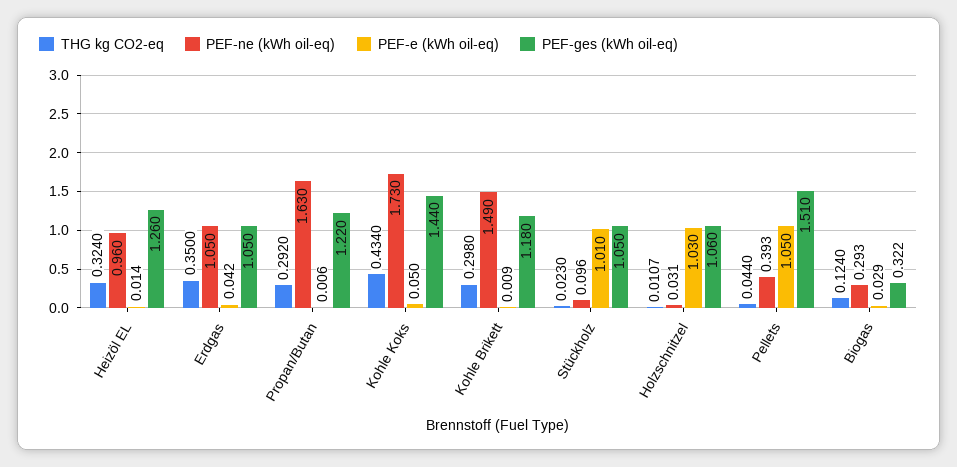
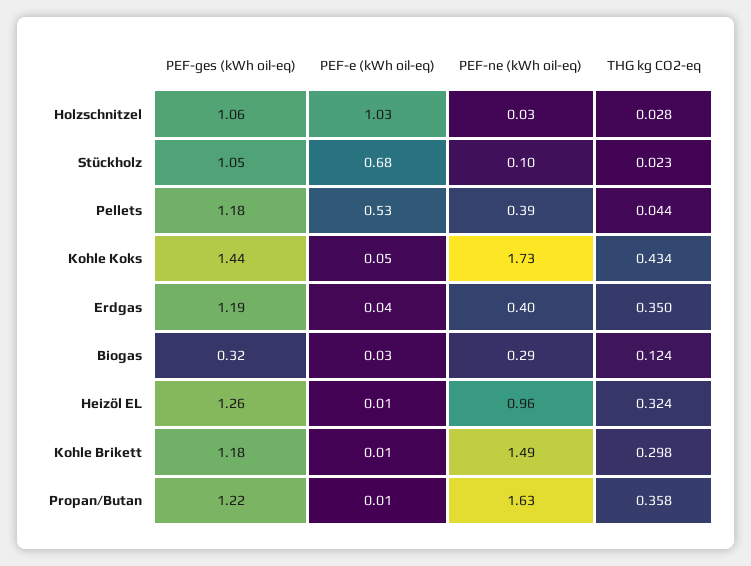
PEF-ne (kWh oil-eq), Erdgas: 1.05 -> 0.4
PEF-ges (kWh oil-eq), Erdgas: 1.05 -> 1.19
THG kg CO2-eq, Propan/Butan: 0.292 -> 0.358
PEF-e (kWh oil-eq), Stückholz: 1.01 -> 0.68
THG kg CO2-eq, Holzschnitzel: 0.0107 -> 0.028
PEF-e (kWh oil-eq), Pellets: 1.05 -> 0.53
PEF-ges (kWh oil-eq), Pellets: 1.51 -> 1.18

